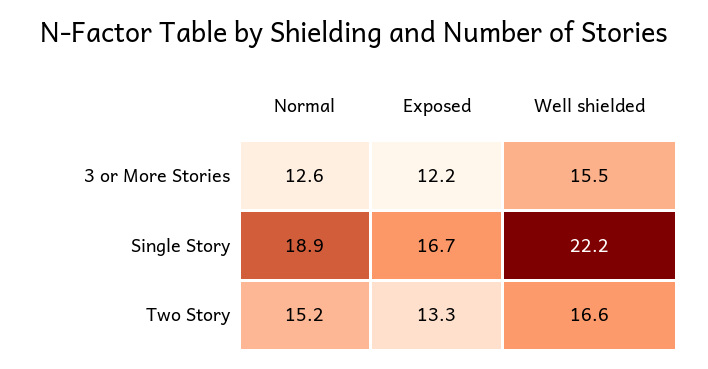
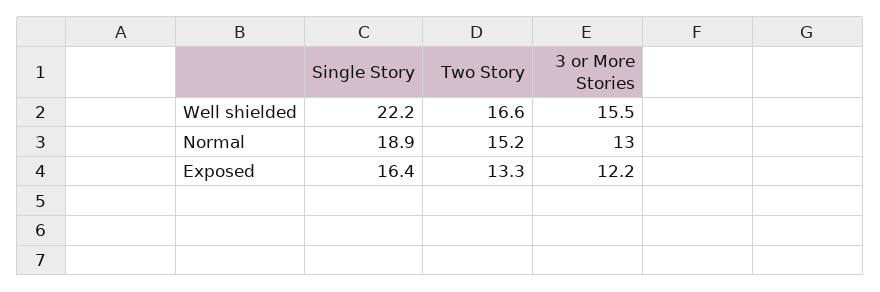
Normal, 3 or More Stories: 12.6 -> 13
Exposed, Single Story: 16.7 -> 16.4

